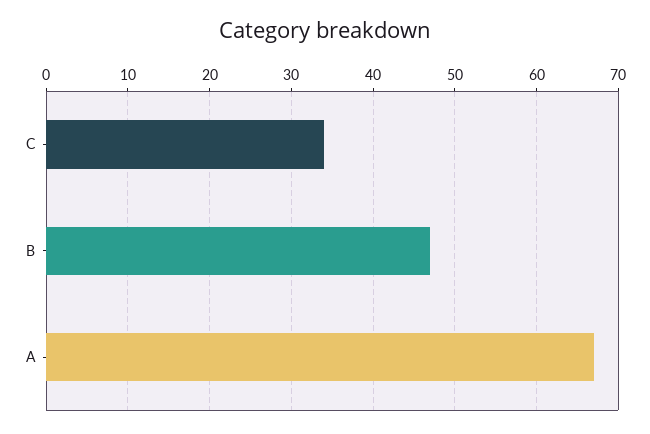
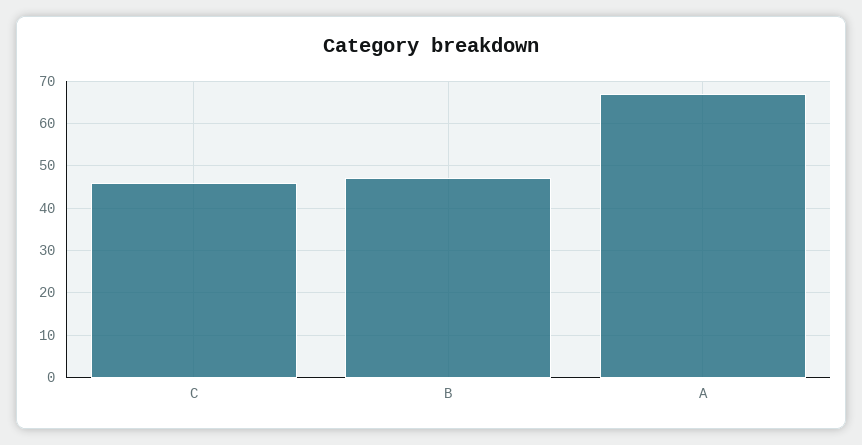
C: 34 -> 45

